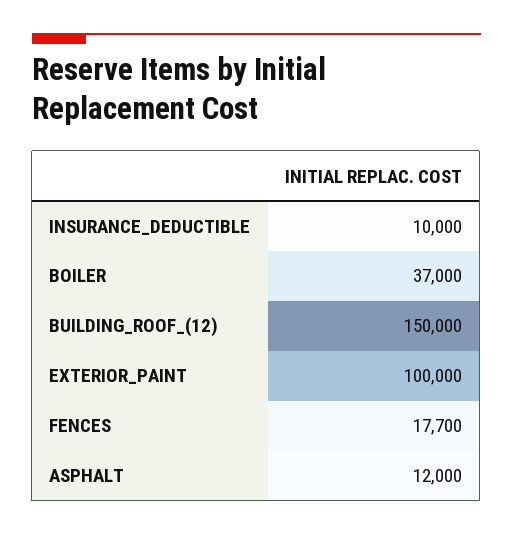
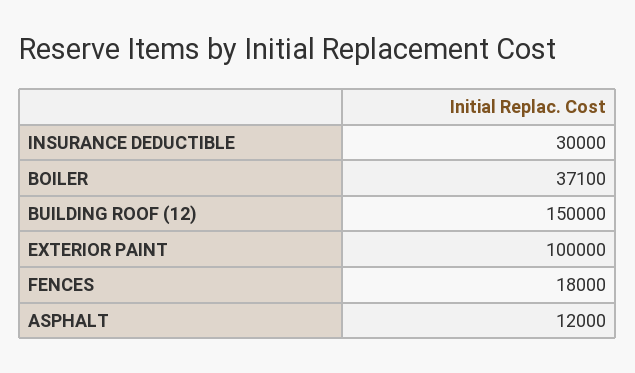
INSURANCE_DEDUCTIBLE: 10000 -> 30000
BOILER: 37000 -> 37100
FENCES: 17700 -> 18000

